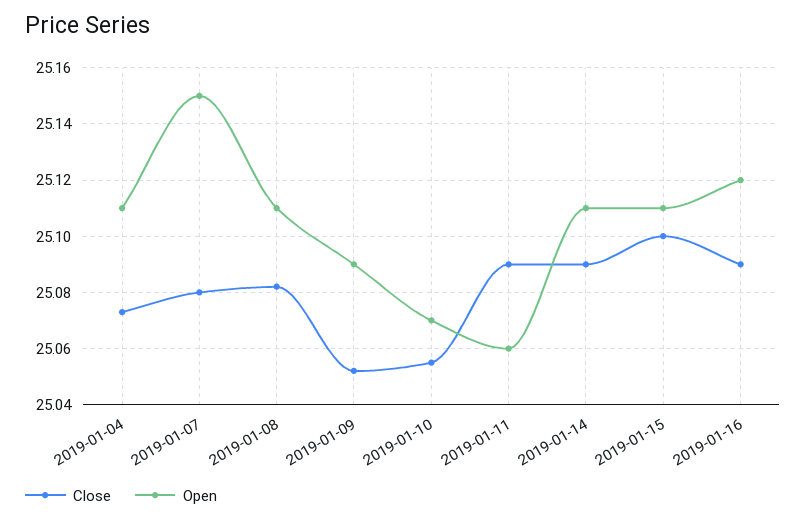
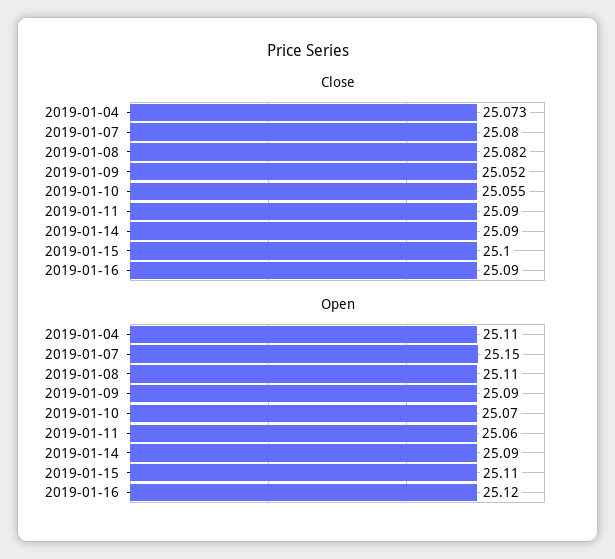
Open, 2019-01-14: 25.11 -> 25.09

